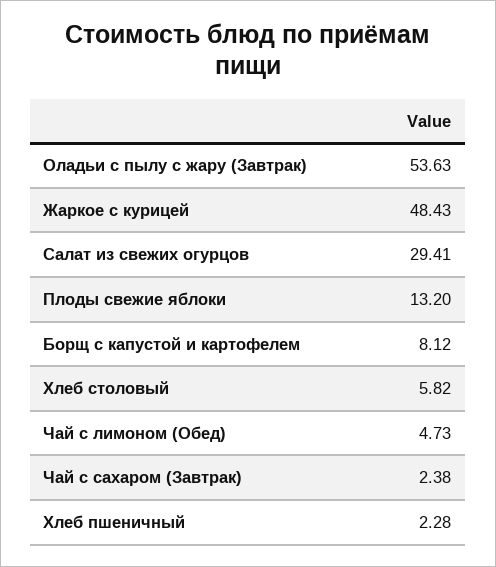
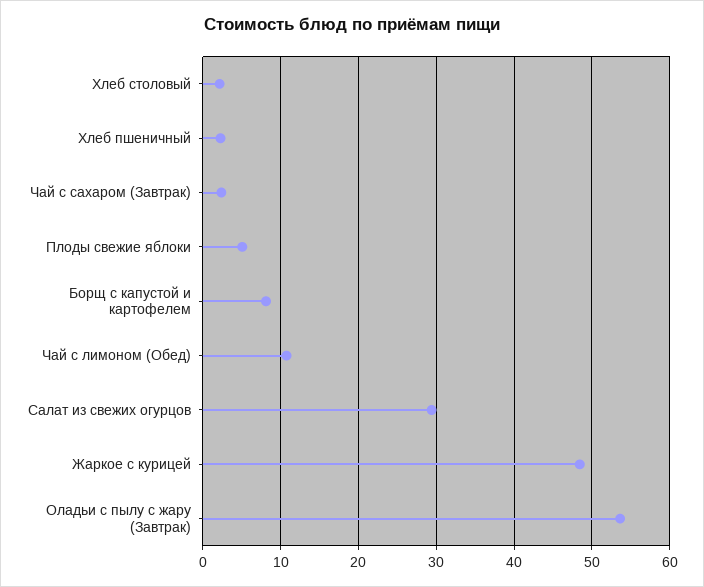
Плоды свежие яблоки: 13.2 -> 5
Хлеб столовый: 5.82 -> 2
Чай с лимоном (Обед): 4.73 -> 11

